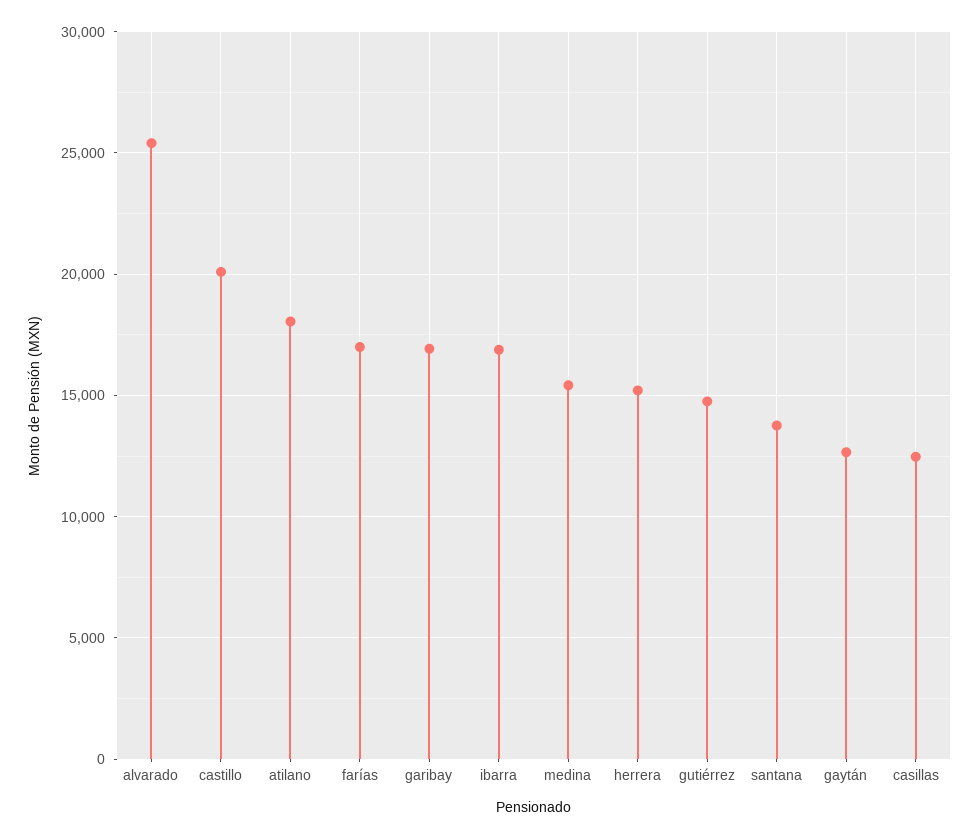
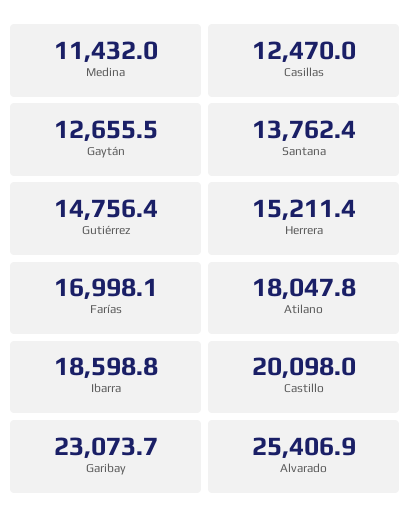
garibay: 17000 -> 23073.7
ibarra: 17000 -> 18598.8
medina: 15500 -> 11432

